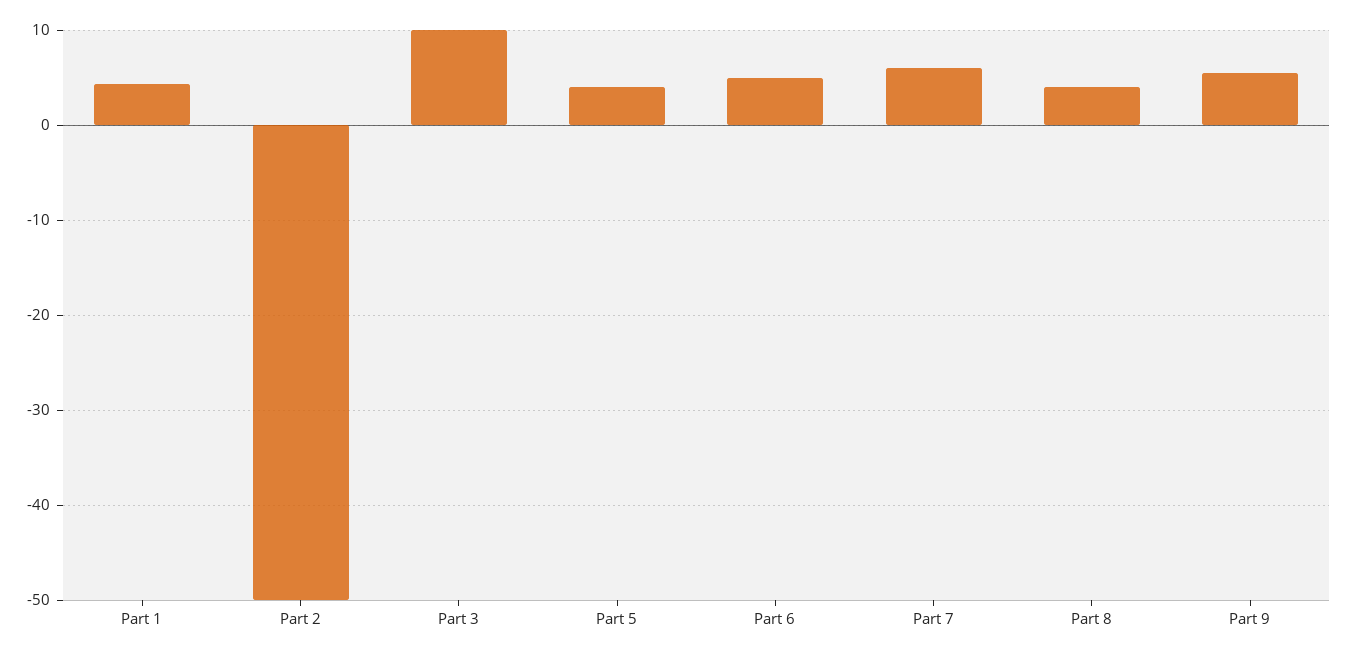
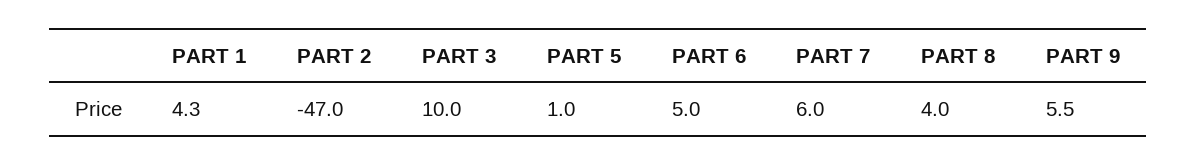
Part 2: -50 -> -47
Part 5: 4 -> 1

